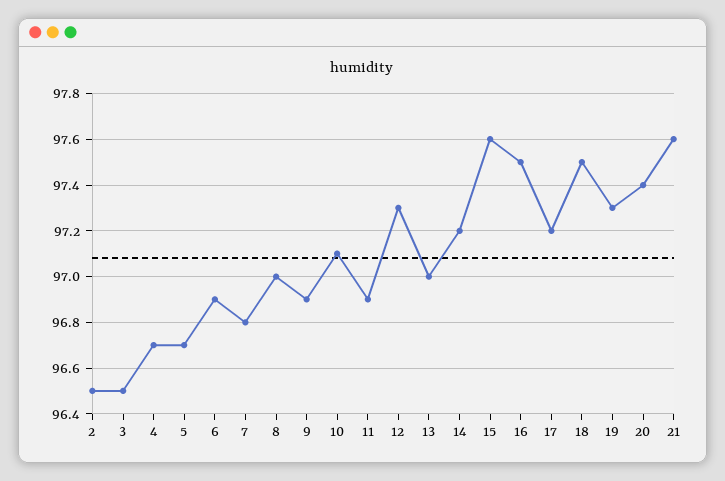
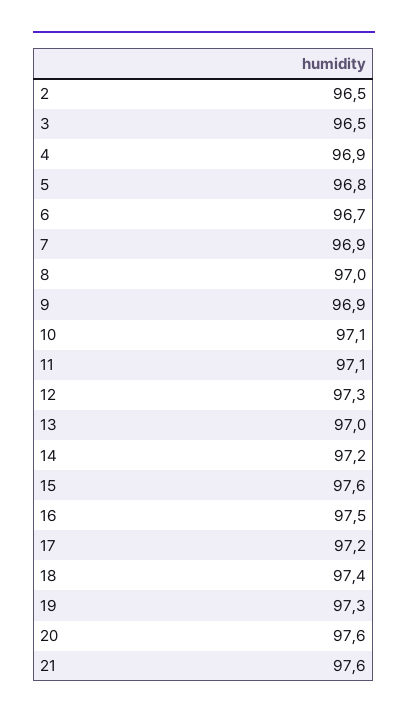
4: 96.7 -> 96.9
5: 96.7 -> 96.8
6: 96.9 -> 96.7
7: 96.8 -> 96.9
11: 96.9 -> 97.1
18: 97.5 -> 97.4
20: 97.4 -> 97.6

